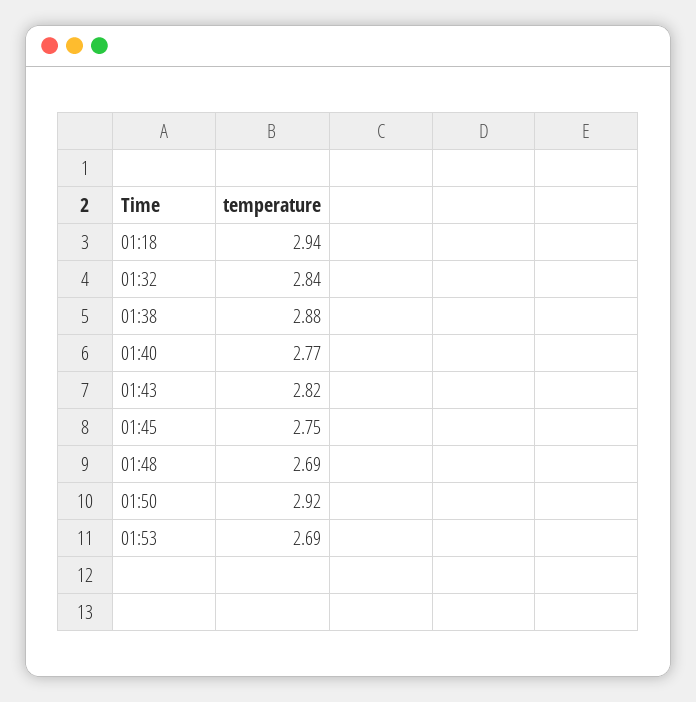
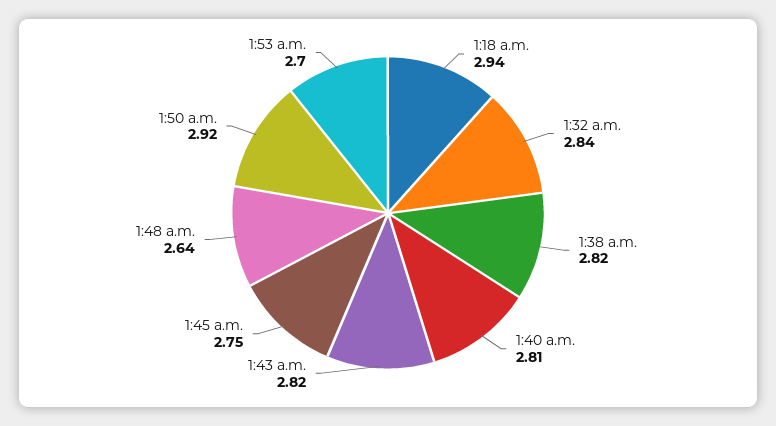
01:38: 2.88 -> 2.82
01:40: 2.77 -> 2.81
01:48: 2.69 -> 2.64
01:53: 2.69 -> 2.7

